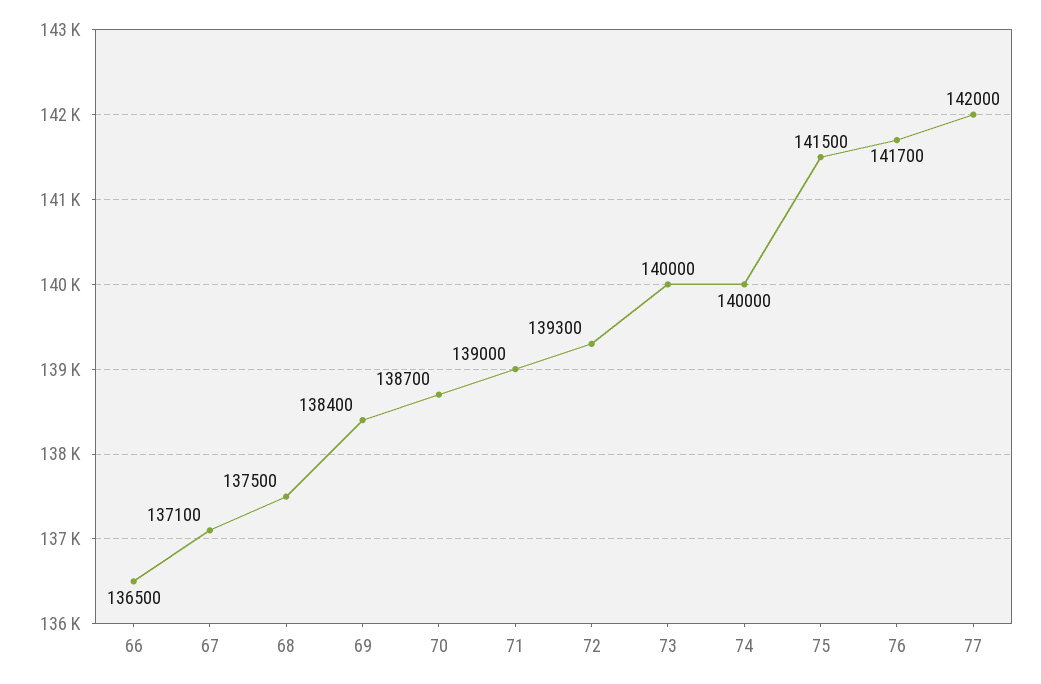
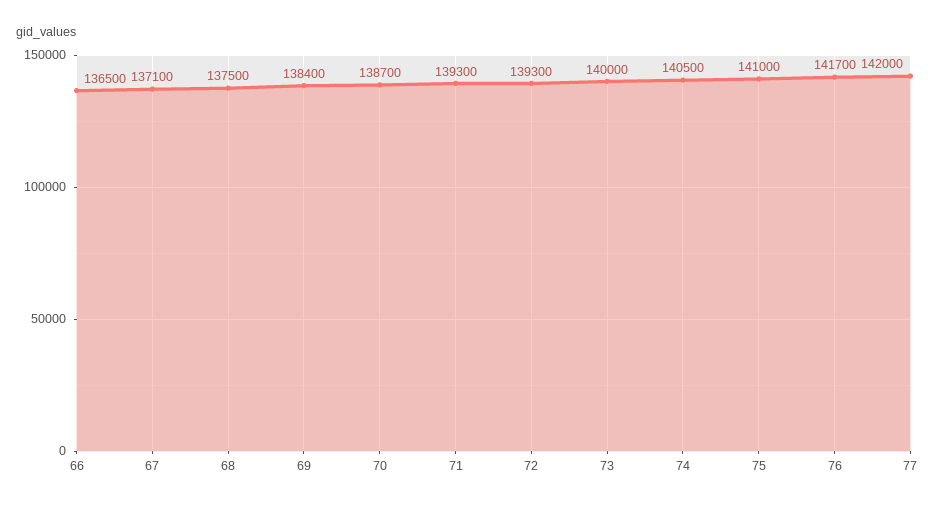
71: 139000 -> 139300
74: 140000 -> 140500
75: 141500 -> 141000

